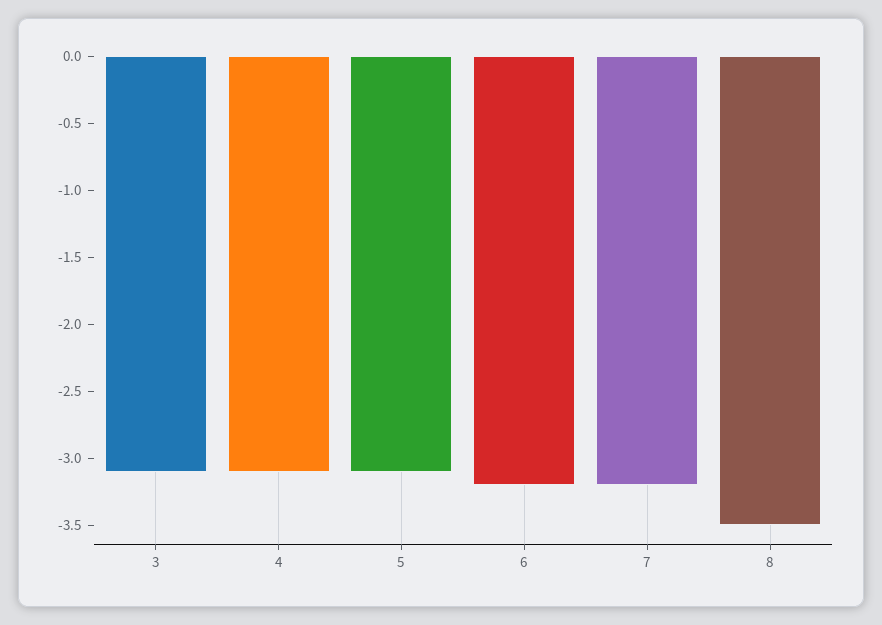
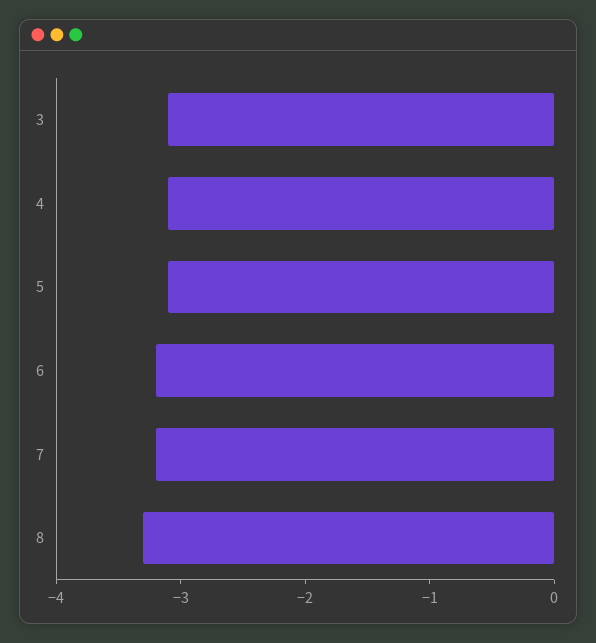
8: -3.5 -> -3.3

